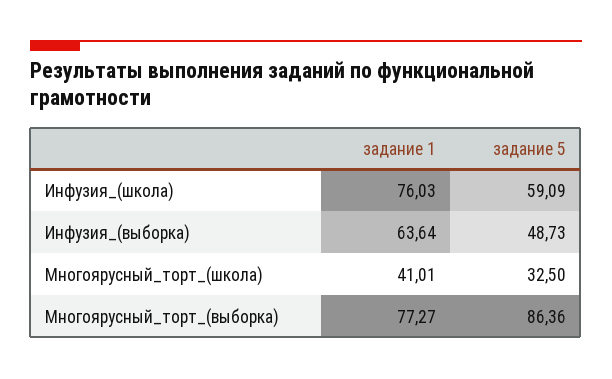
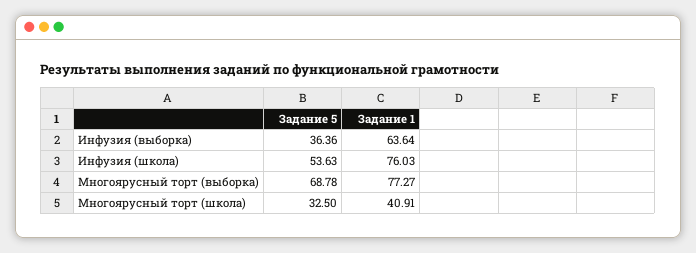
задание 5, Инфузия_(школа): 59.09 -> 53.63
задание 5, Инфузия_(выборка): 48.73 -> 36.36
задание 1, Многоярусный_торт_(школа): 41.01 -> 40.91
задание 5, Многоярусный_торт_(выборка): 86.36 -> 68.78

